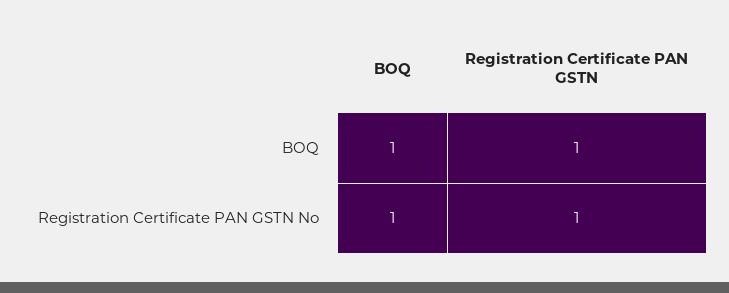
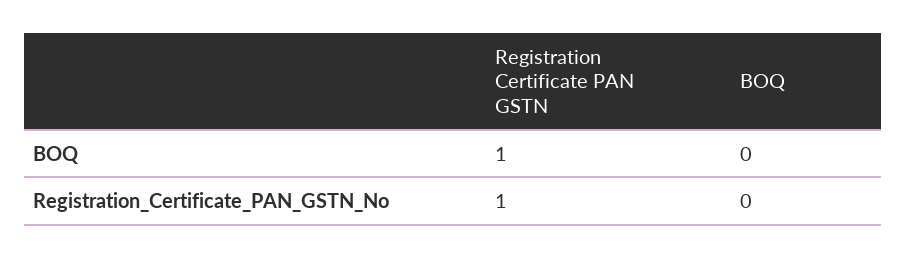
BOQ, BOQ: 1 -> 0
BOQ, Registration Certificate PAN GSTN No: 1 -> 0

